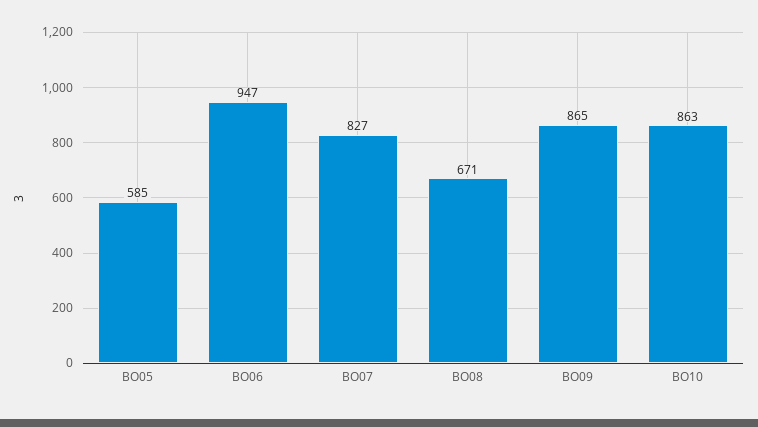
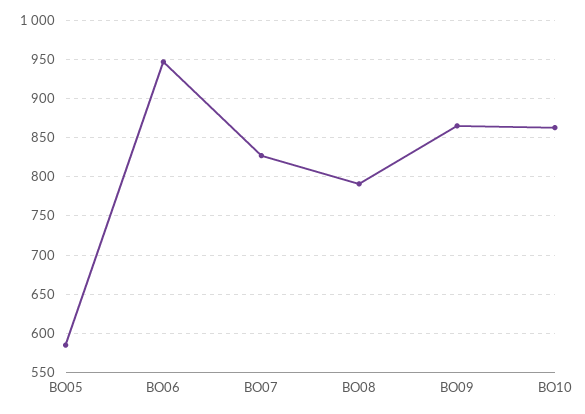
BO08: 671 -> 790

